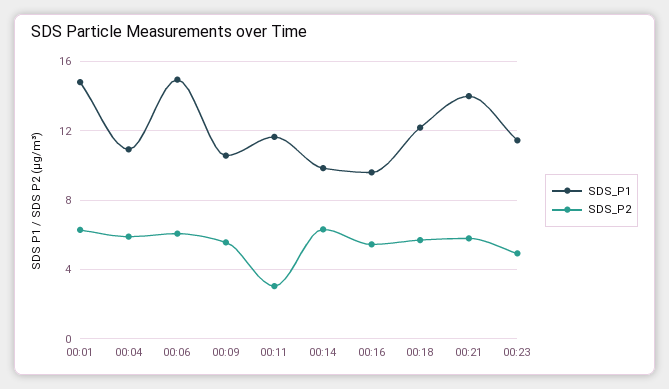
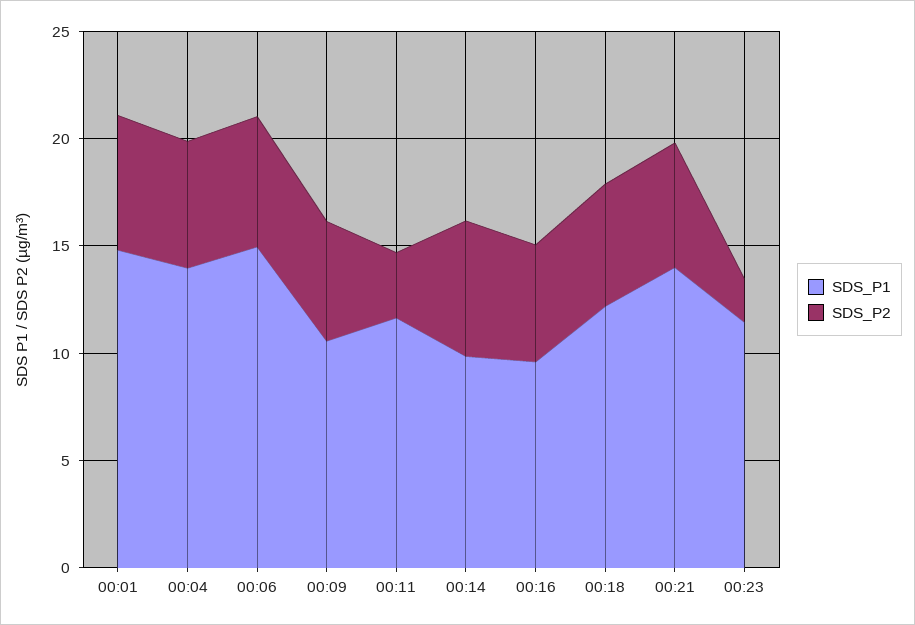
SDS_P1, 00:04: 11 -> 14
SDS_P2, 00:23: 5 -> 2

